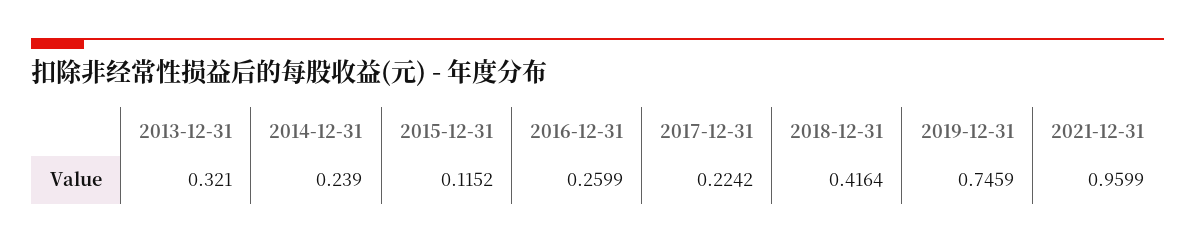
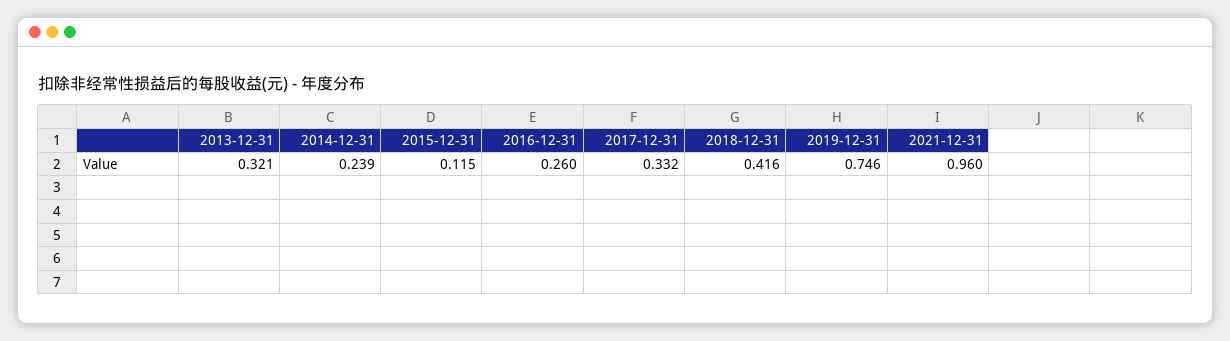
2017-12-31: 0.2242 -> 0.332

